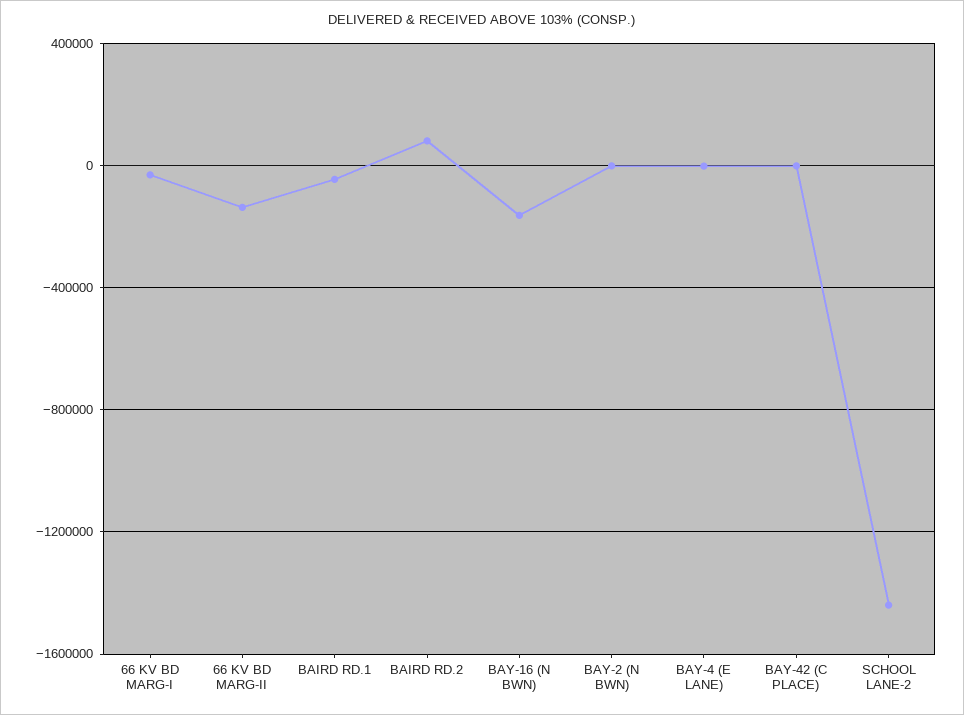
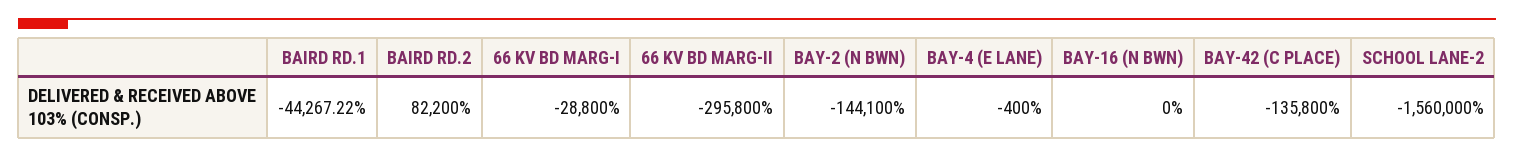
66 KV BD MARG-II: -150000 -> -295800
BAY-16 (N BWN): -150000 -> 0
BAY-2 (N BWN): 0 -> -144100
BAY-42 (C PLACE): 0 -> -135800
SCHOOL LANE-2: -1450000 -> -1560000

